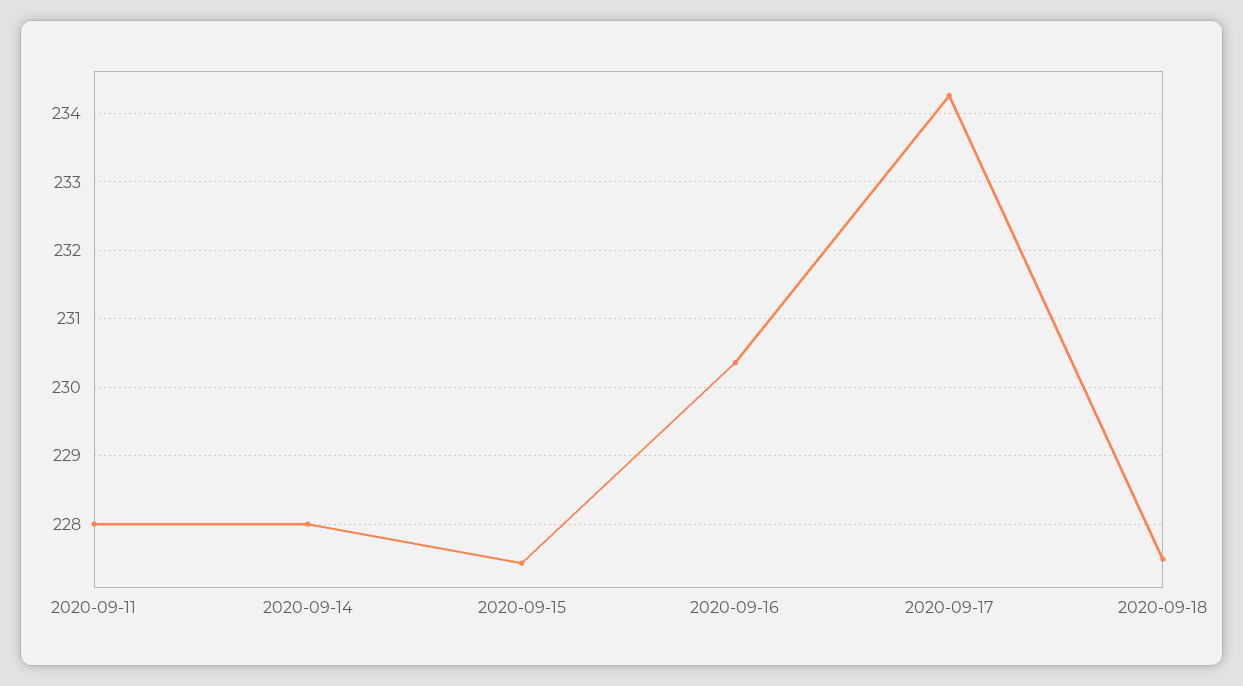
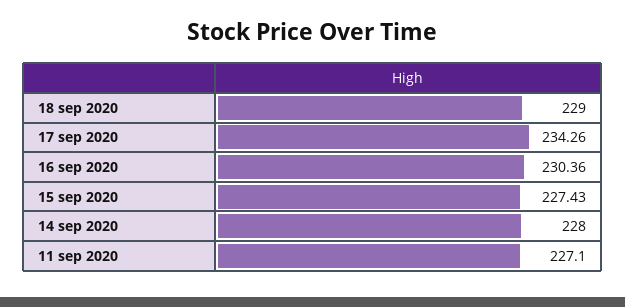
2020-09-11: 228 -> 227.1
2020-09-18: 227.5 -> 229

